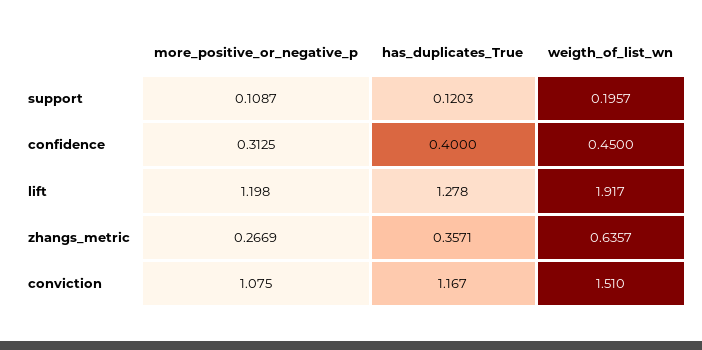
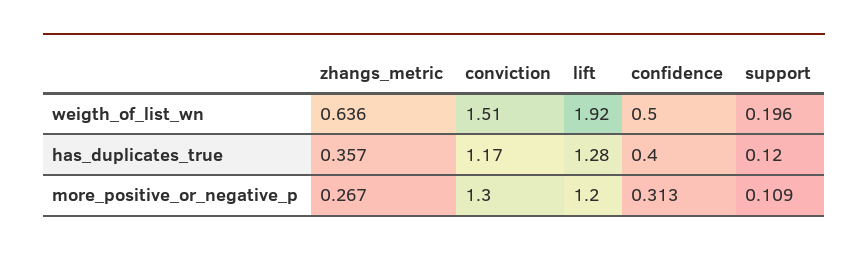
weigth_of_list_wn, confidence: 0.45 -> 0.5
more_positive_or_negative_p, conviction: 1.075 -> 1.3

